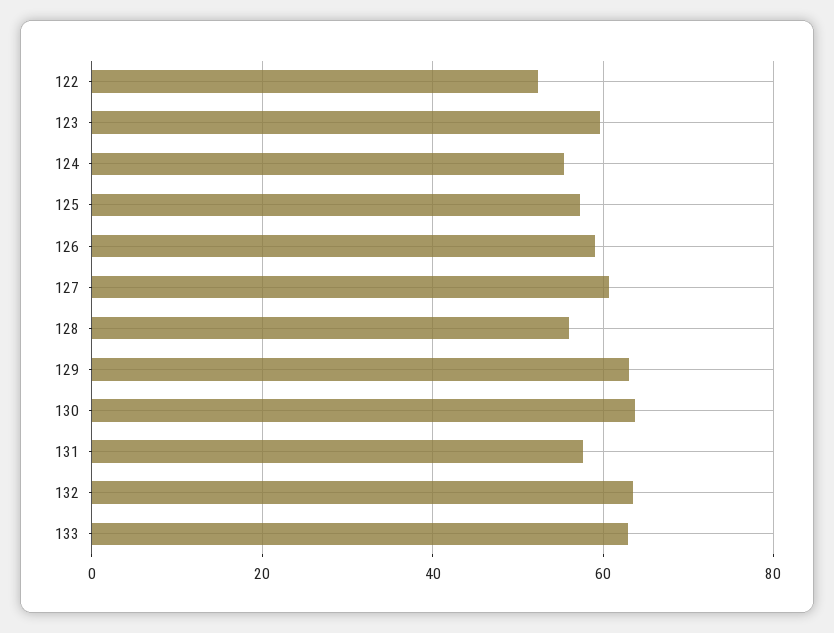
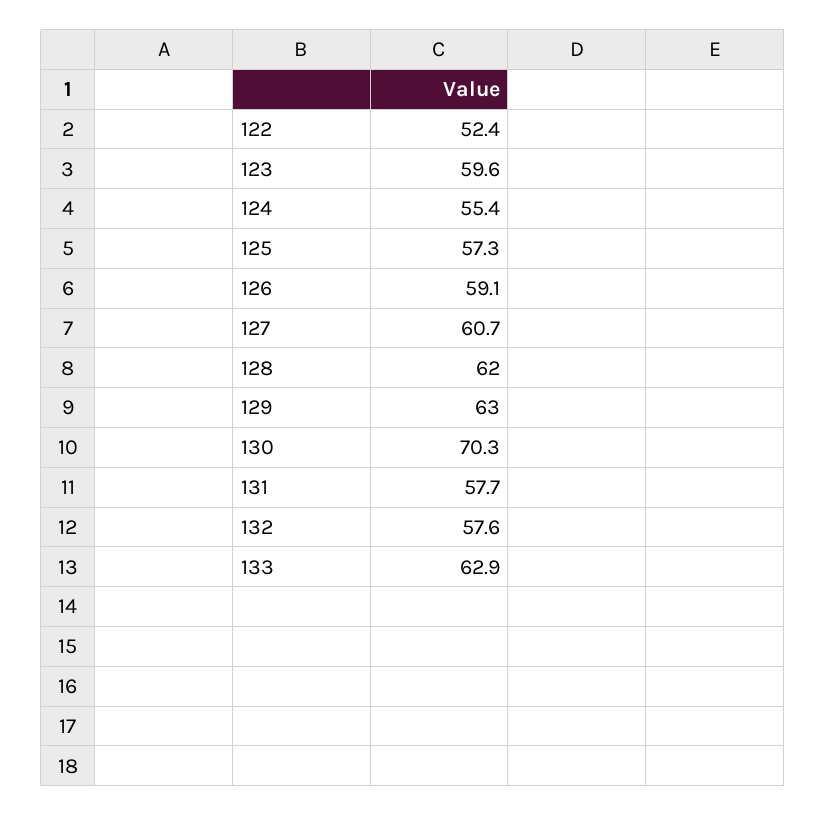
128: 56 -> 62
130: 64 -> 70.3
132: 64 -> 57.6

